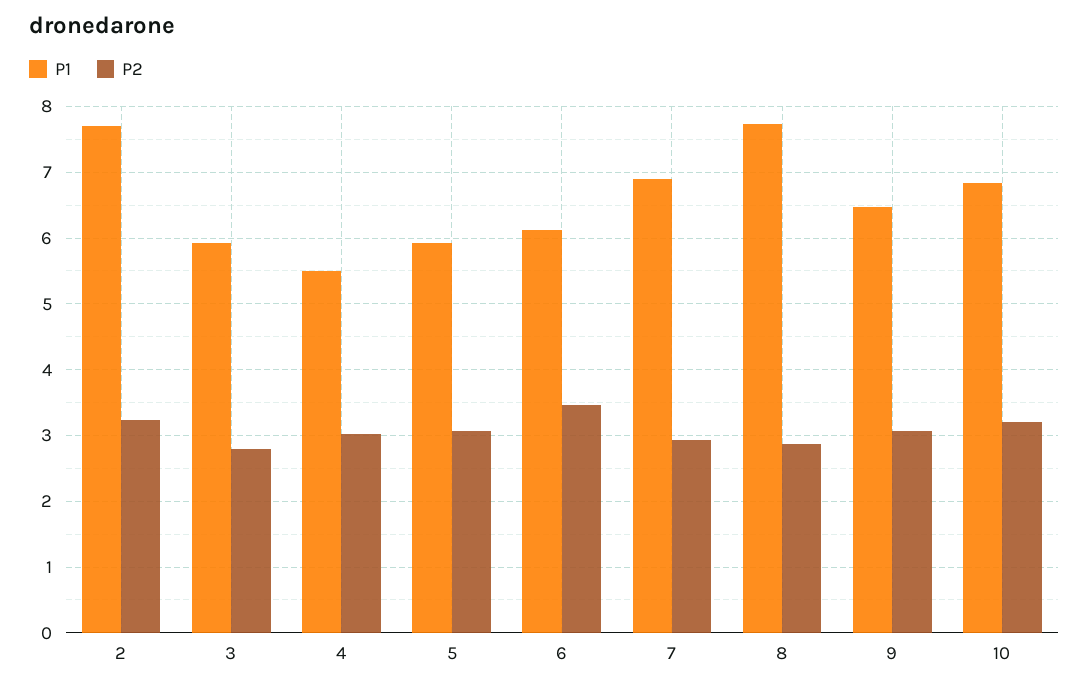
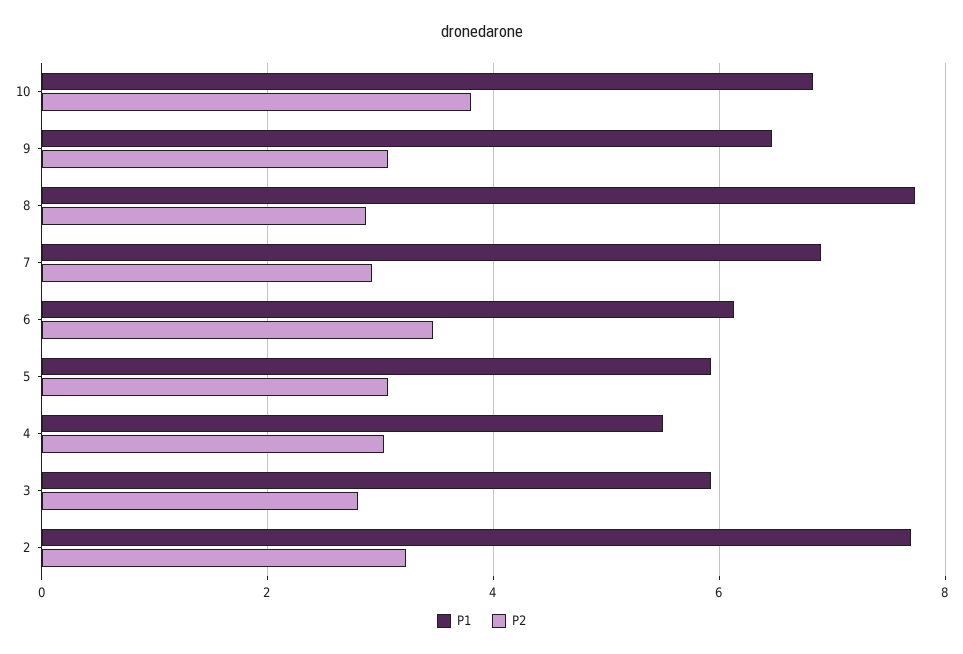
P2, 10: 3.2 -> 3.8

